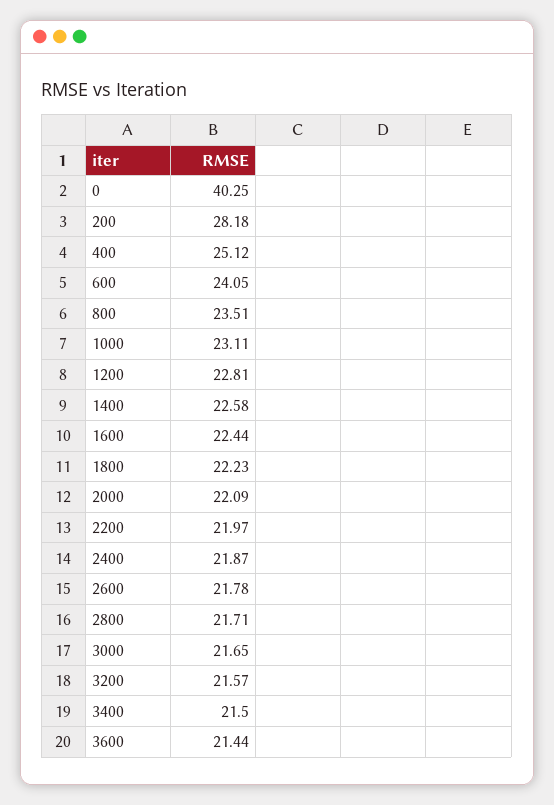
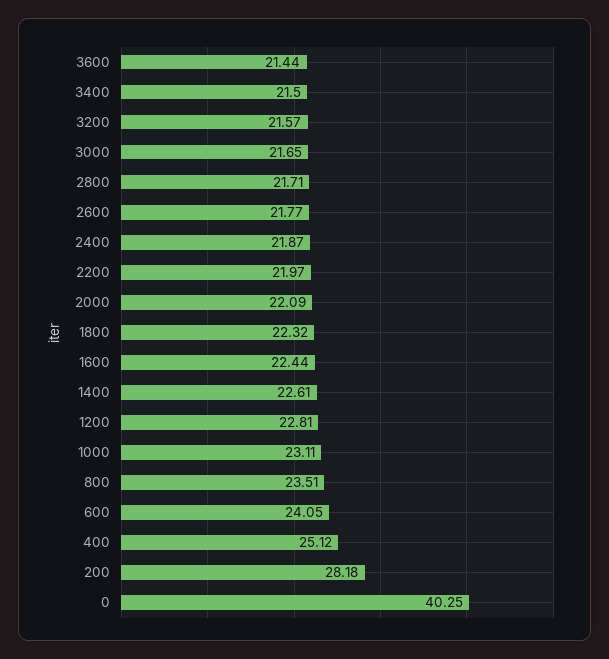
1400: 22.58 -> 22.61
1800: 22.23 -> 22.32
2600: 21.78 -> 21.77

